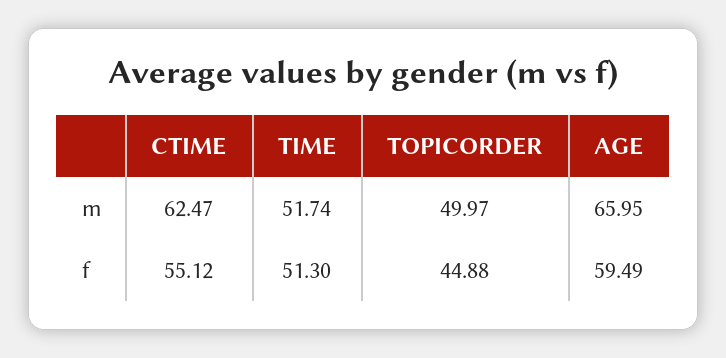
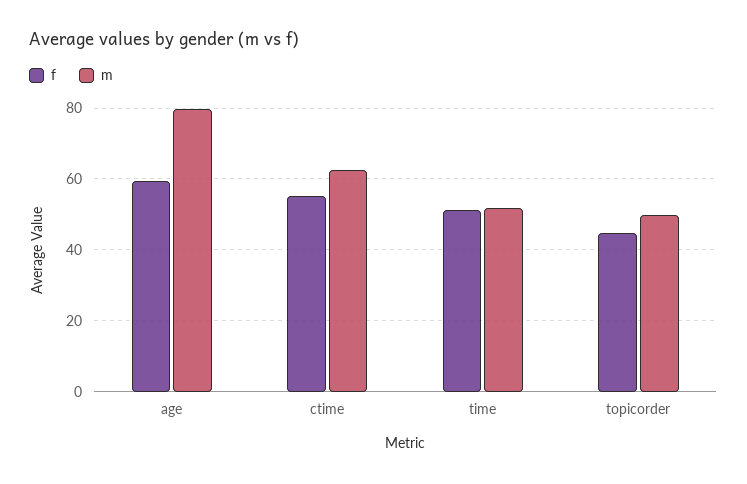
m, AGE: 65.95 -> 80

